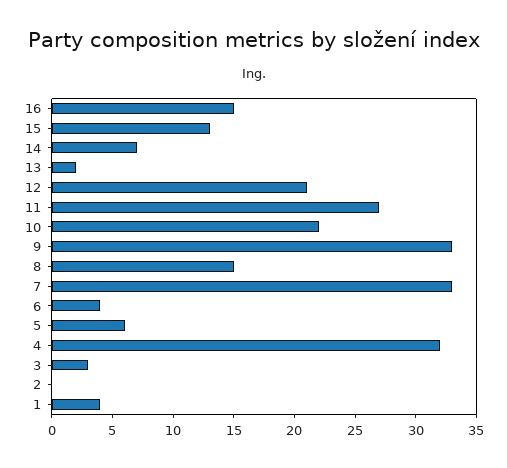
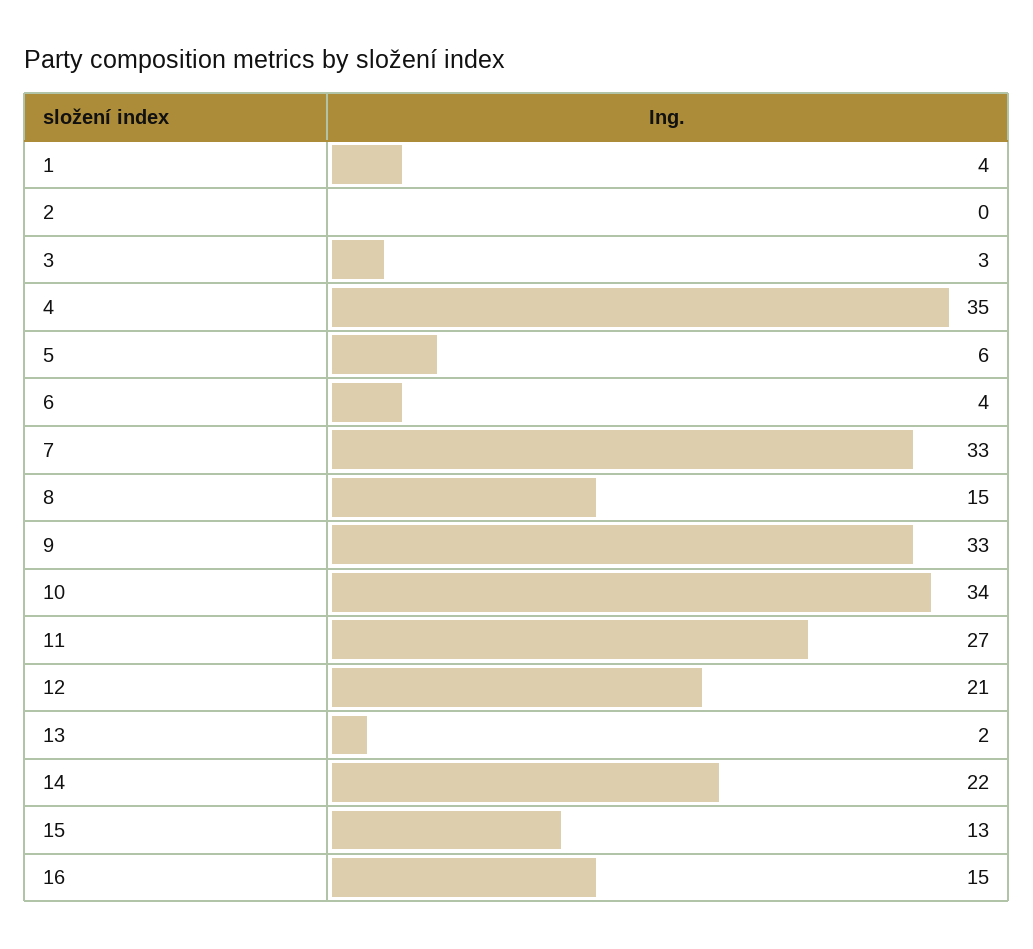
14: 7 -> 22
10: 22 -> 34
4: 32 -> 35

